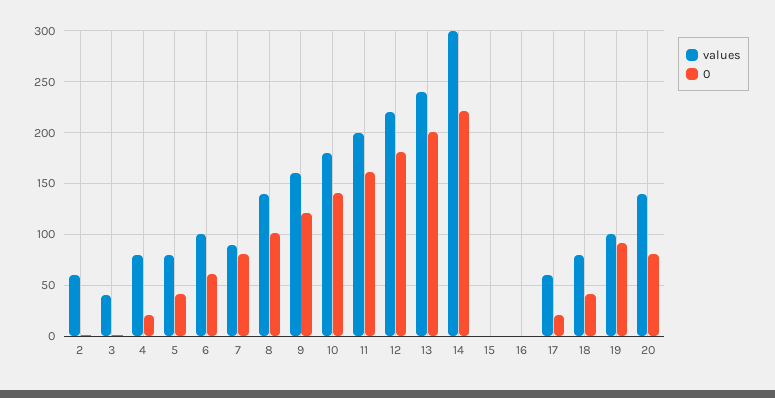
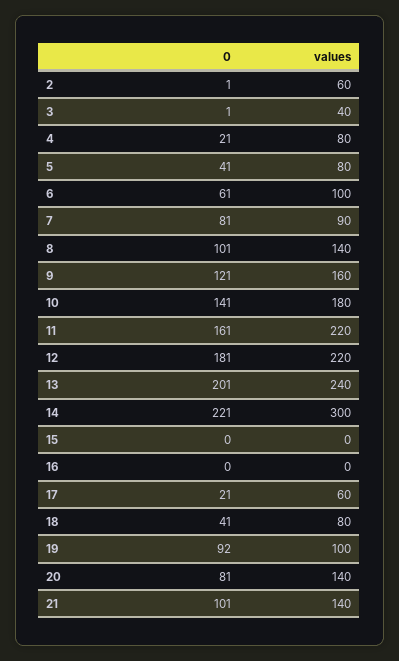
values, 11: 200 -> 220
0, 21: none -> 101
values, 21: none -> 140

